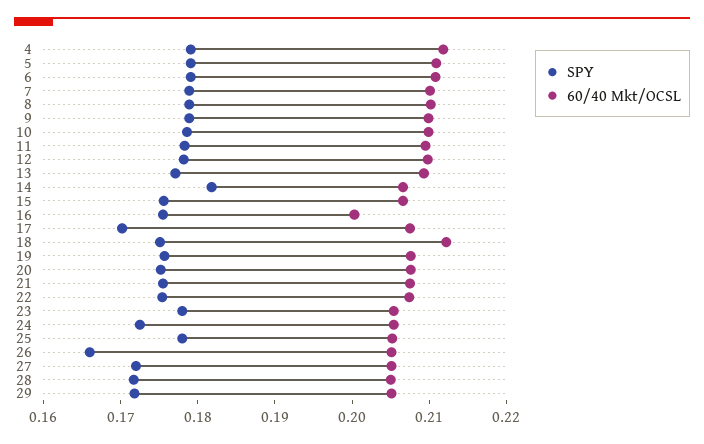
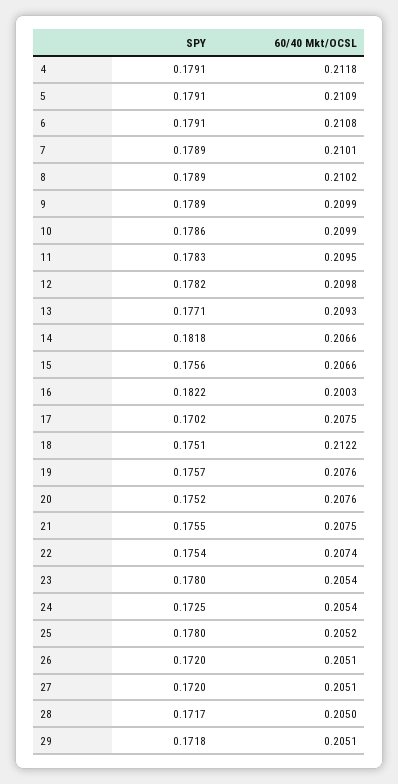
SPY, 16: 0.176 -> 0.1822
SPY, 26: 0.166 -> 0.172

